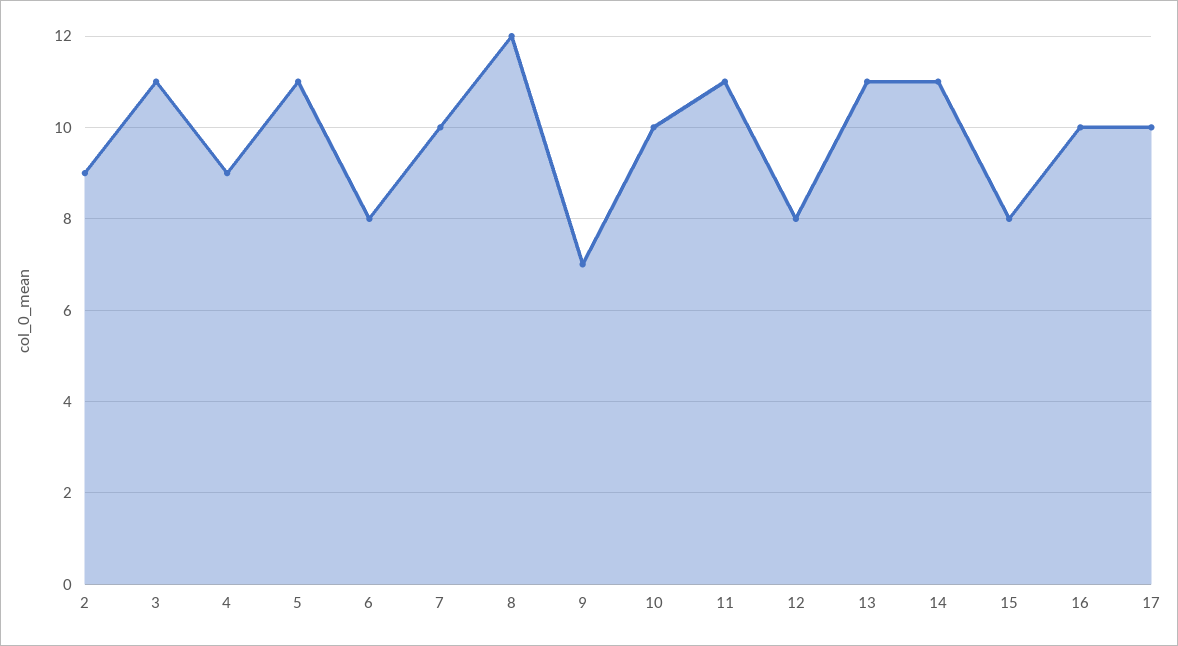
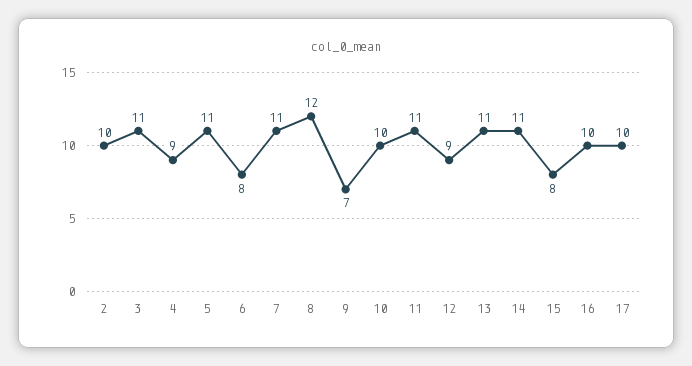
2: 9 -> 10
7: 10 -> 11
12: 8 -> 9

